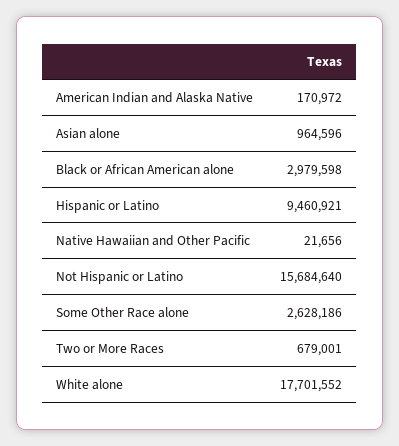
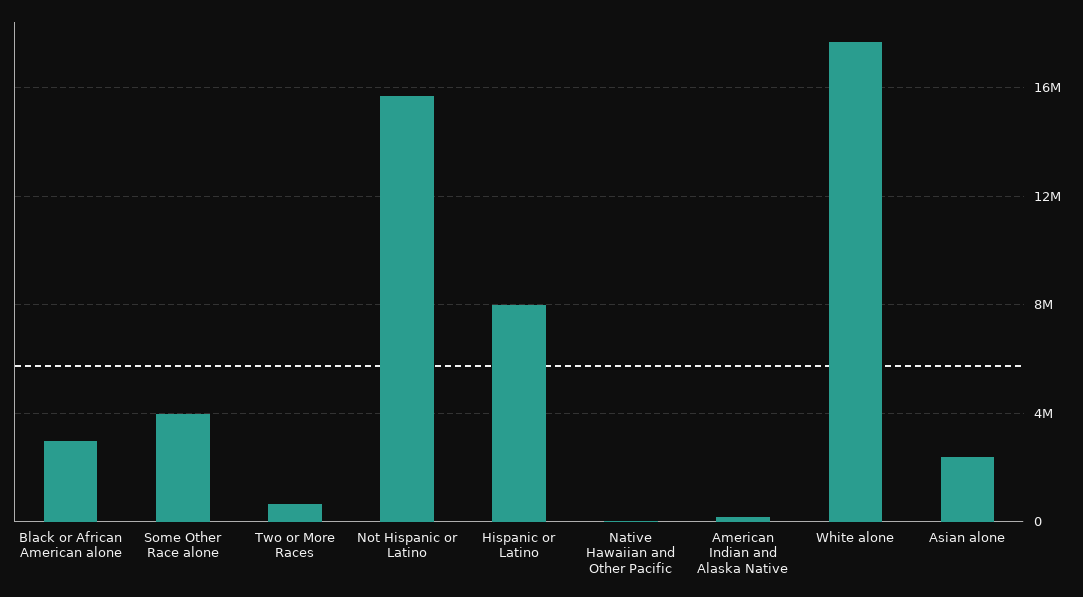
Asian alone: 964596 -> 2500000
Hispanic or Latino: 9460921 -> 8000000
Some Other Race alone: 2628186 -> 4000000

